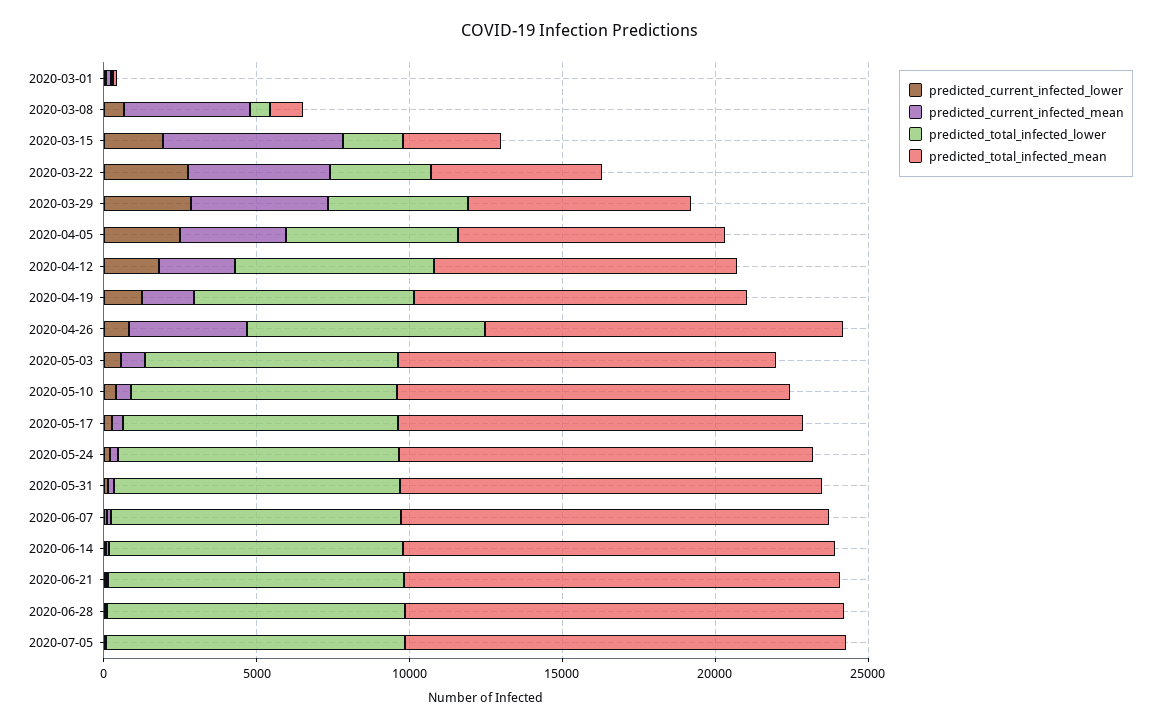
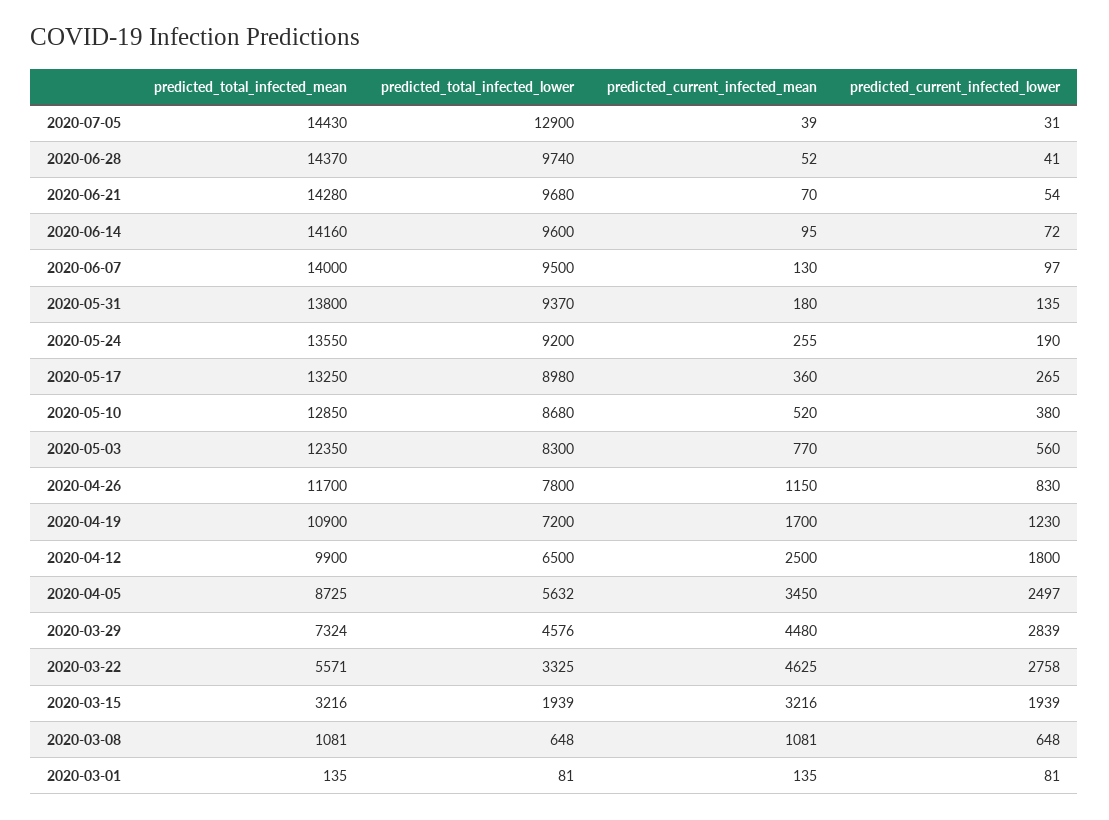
predicted_current_infected_mean, 2020-03-08: 4000 -> 1081
predicted_current_infected_mean, 2020-03-15: 6000 -> 3216
predicted_current_infected_mean, 2020-04-26: 4000 -> 1150
predicted_total_infected_lower, 2020-07-05: 10000 -> 12900

